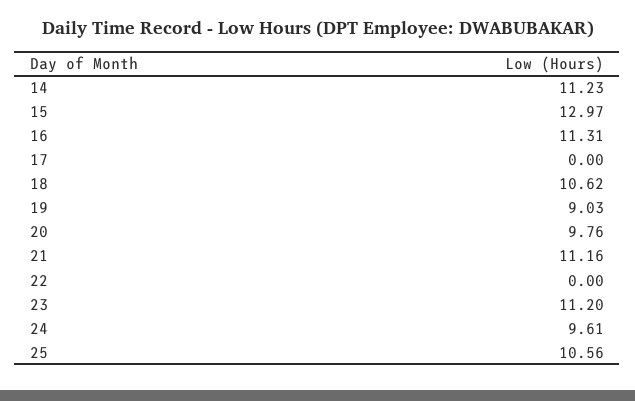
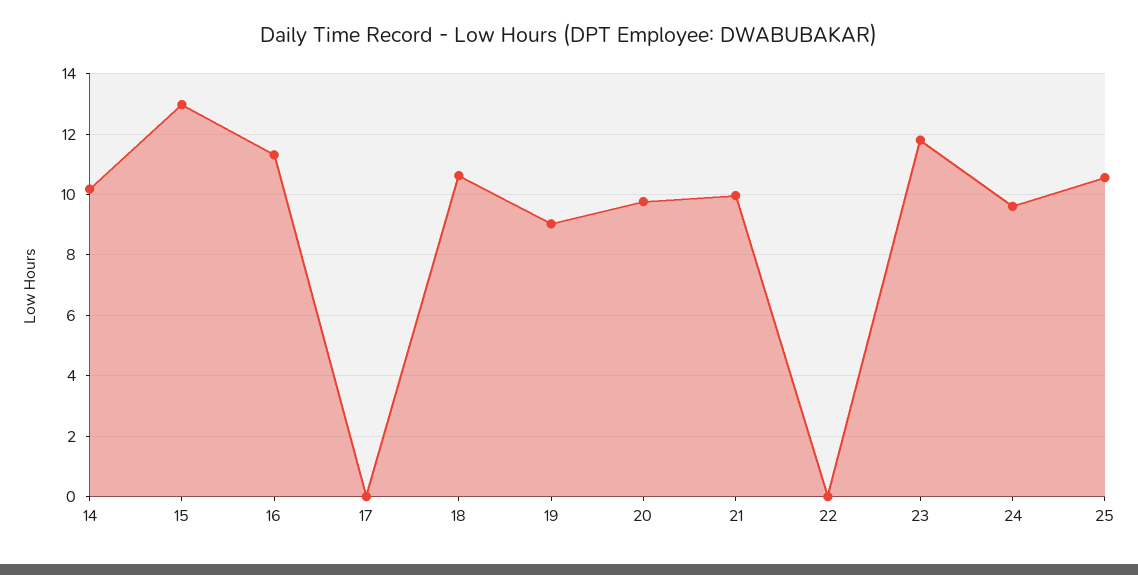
14: 11.23 -> 10.2
21: 11.16 -> 10
23: 11.2 -> 11.8

